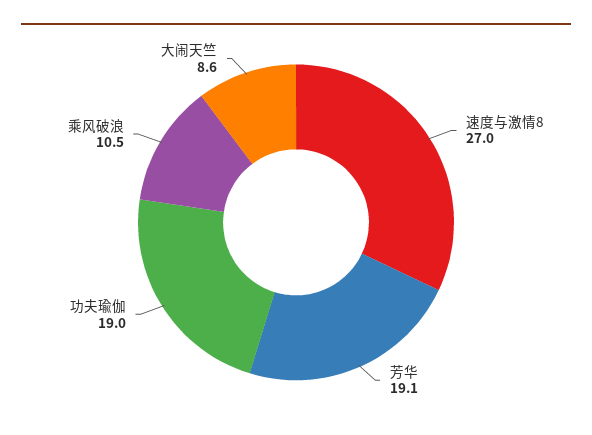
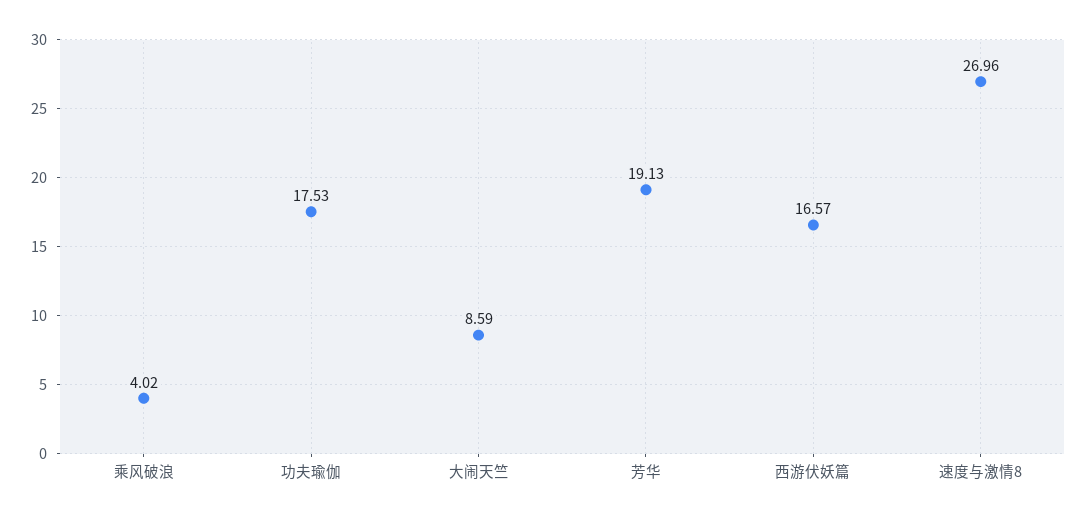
功夫瑜伽: 19 -> 17.53
乘风破浪: 10.5 -> 4.02
西游伏妖篇: none -> 16.57

